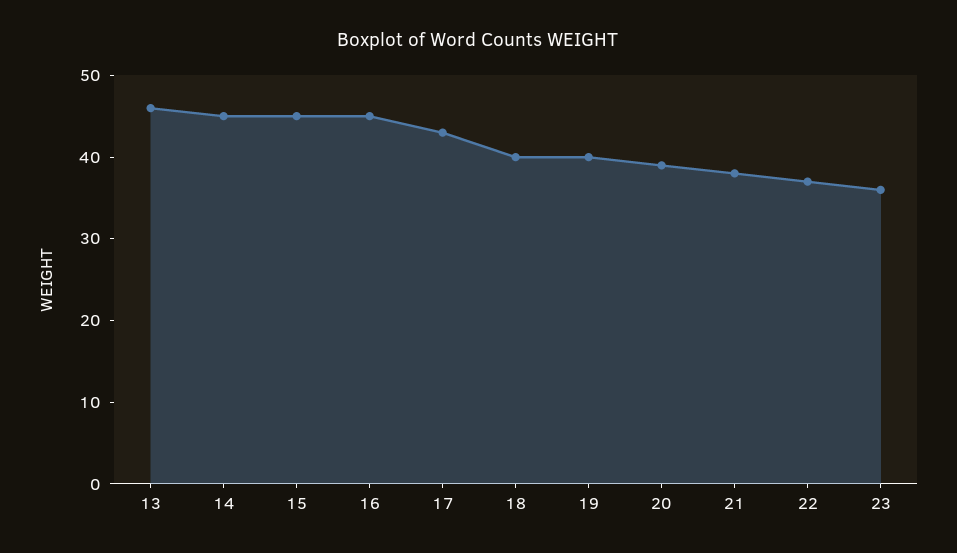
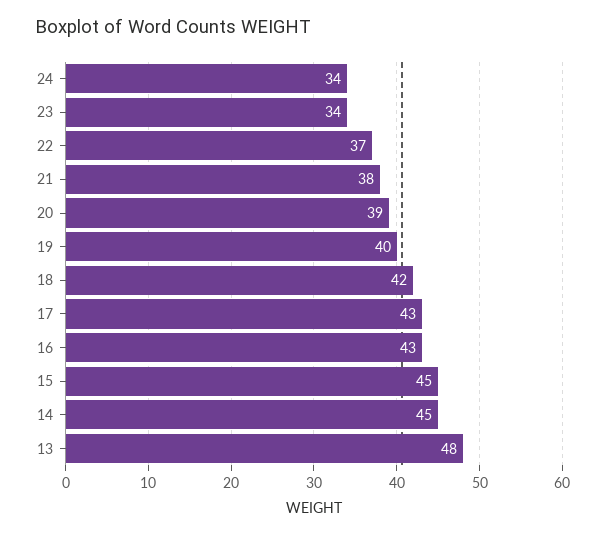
13: 46 -> 48
16: 45 -> 43
18: 40 -> 42
23: 36 -> 34
24: none -> 34

